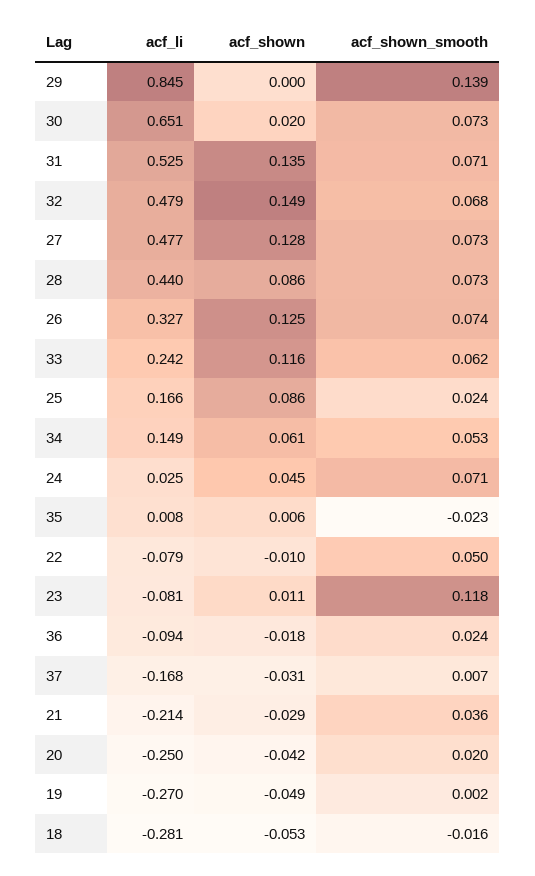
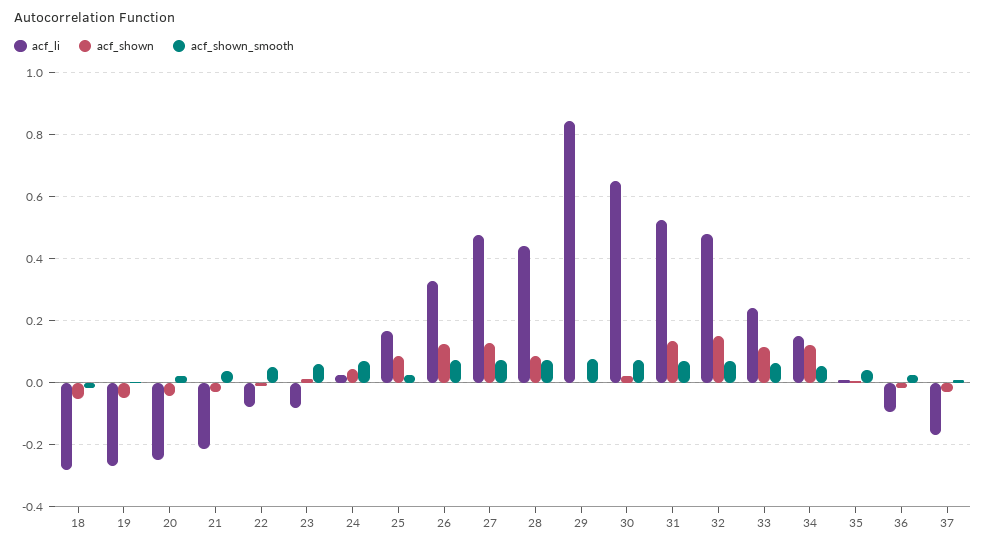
acf_shown_smooth, 29: 0.139 -> 0.08
acf_shown, 34: 0.061 -> 0.12
acf_shown_smooth, 35: -0.023 -> 0.04
acf_shown_smooth, 23: 0.118 -> 0.06

